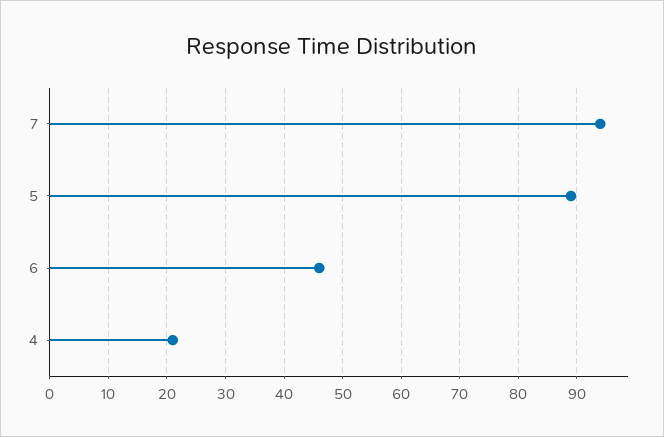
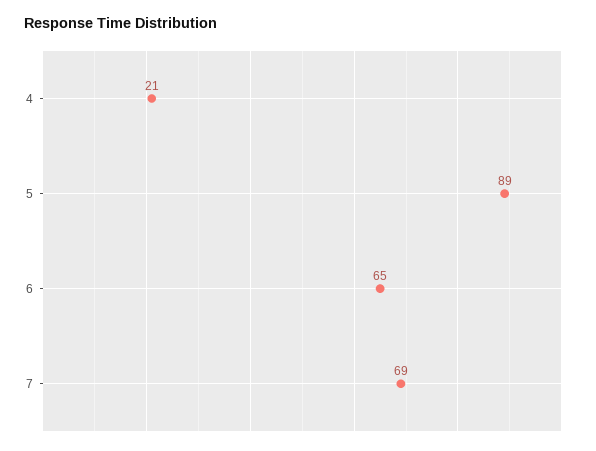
7: 95 -> 69
6: 45 -> 65

